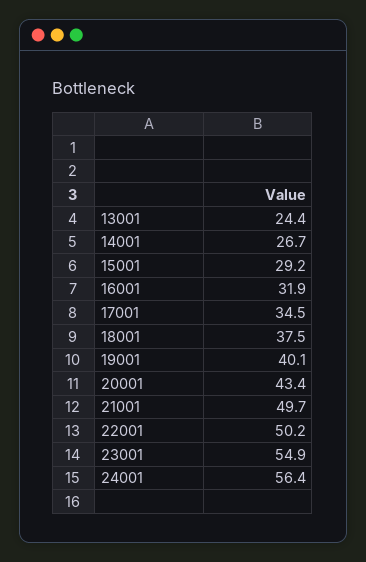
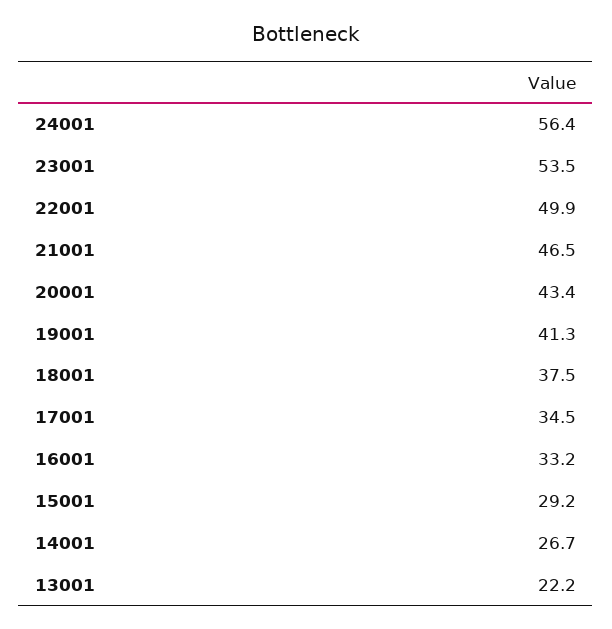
13001: 24.4 -> 22.2
16001: 31.9 -> 33.2
19001: 40.1 -> 41.3
21001: 49.7 -> 46.5
22001: 50.2 -> 49.9
23001: 54.9 -> 53.5

